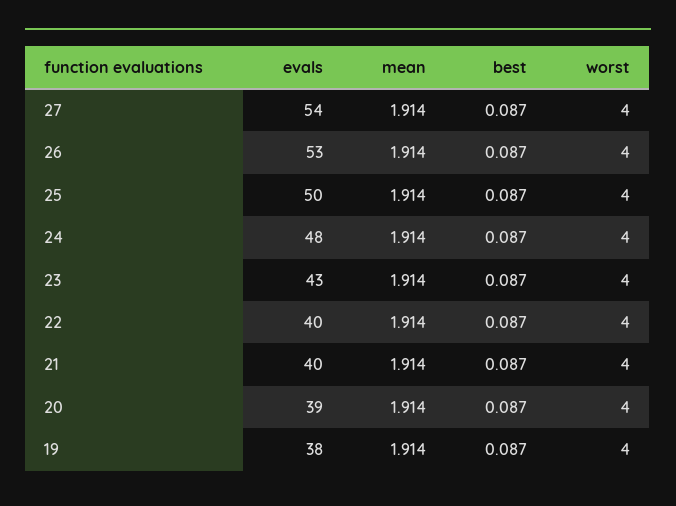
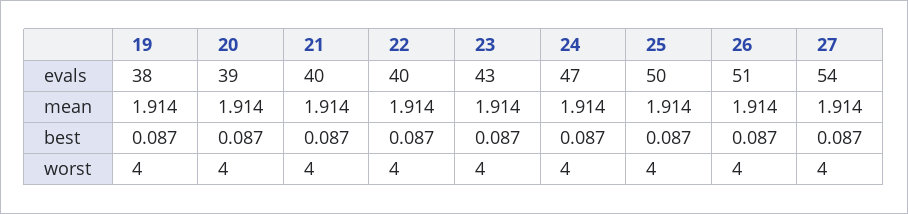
evals, 26: 53 -> 51
evals, 24: 48 -> 47

